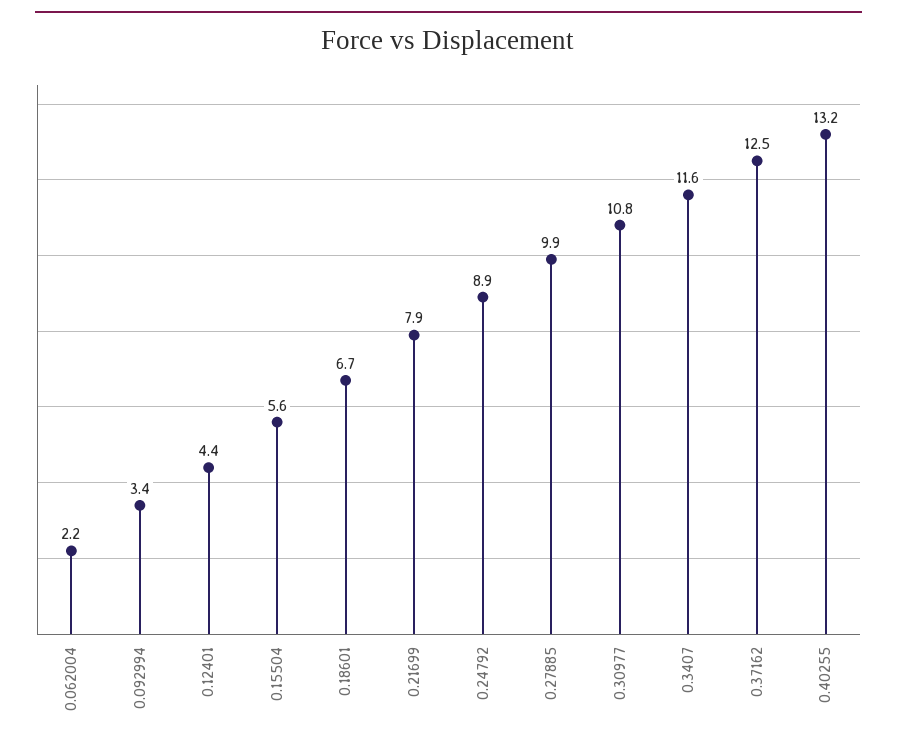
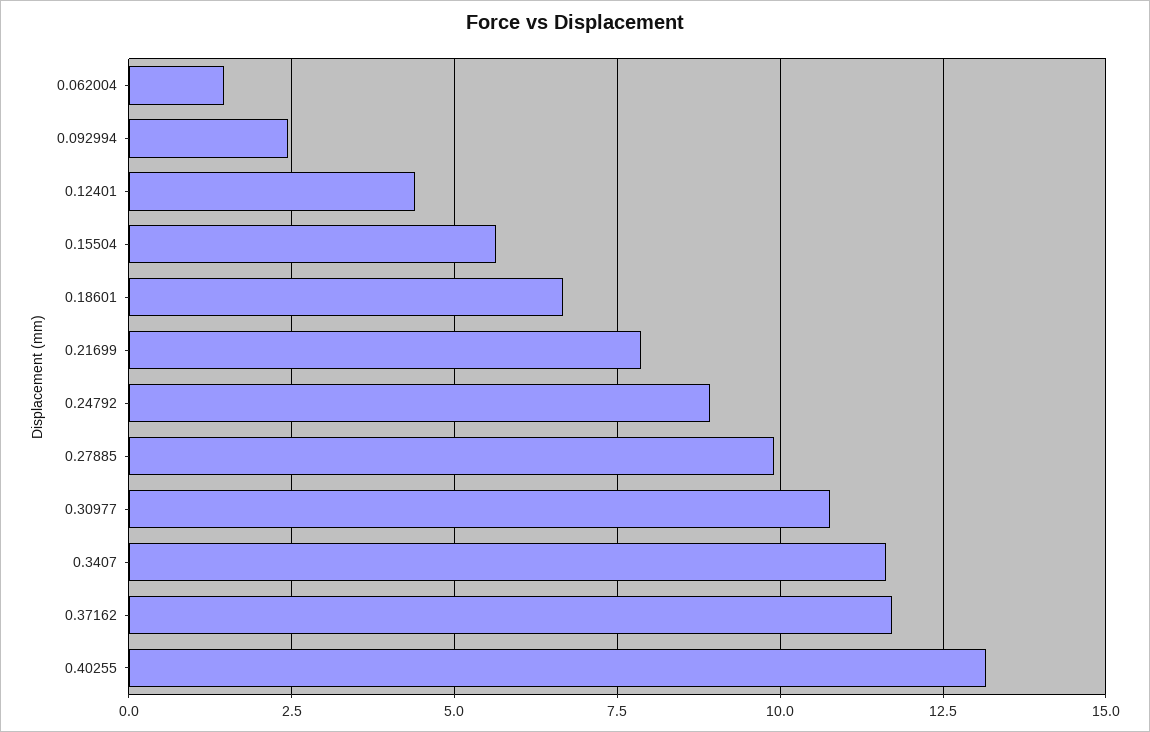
0.062004: 2.2 -> 1.5
0.092994: 3.4 -> 2.5
0.37162: 12.5 -> 11.75

